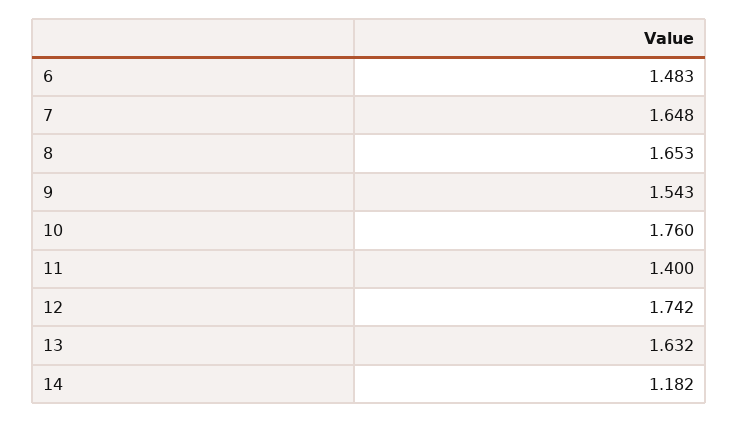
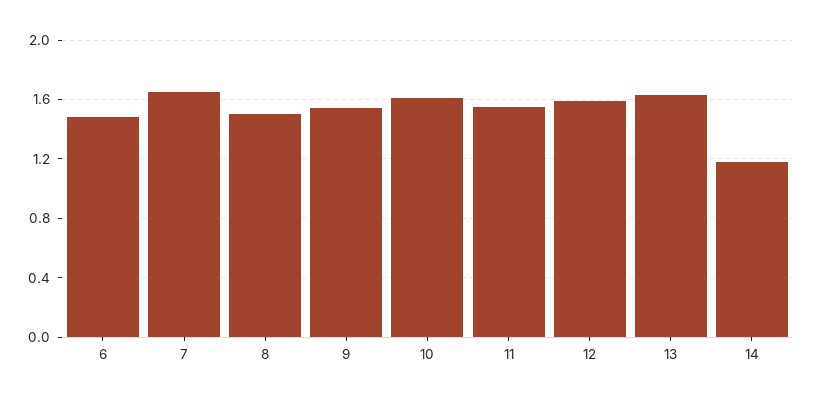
8: 1.653 -> 1.5
10: 1.76 -> 1.6
11: 1.4 -> 1.55
12: 1.742 -> 1.6

